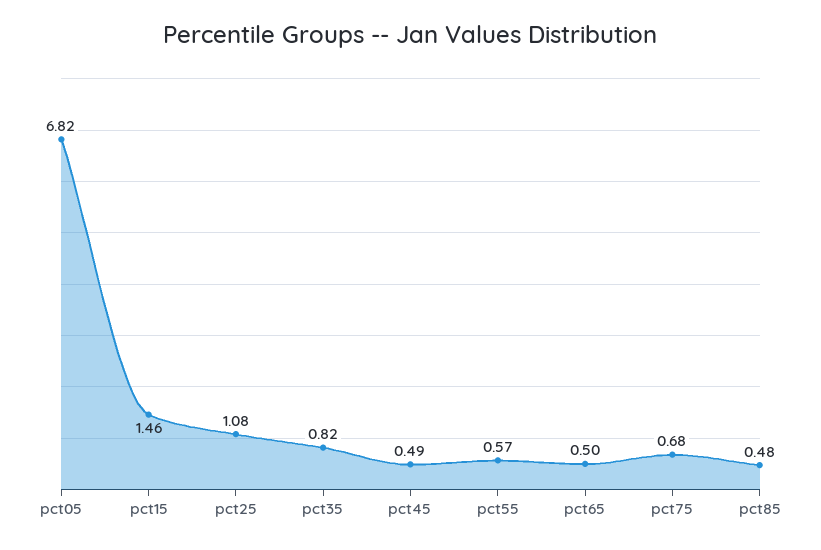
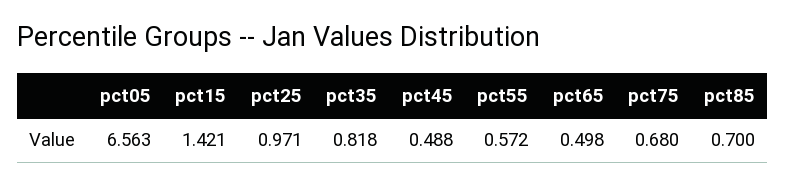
pct05: 6.82 -> 6.563
pct15: 1.46 -> 1.421
pct25: 1.08 -> 0.971
pct85: 0.48 -> 0.7

